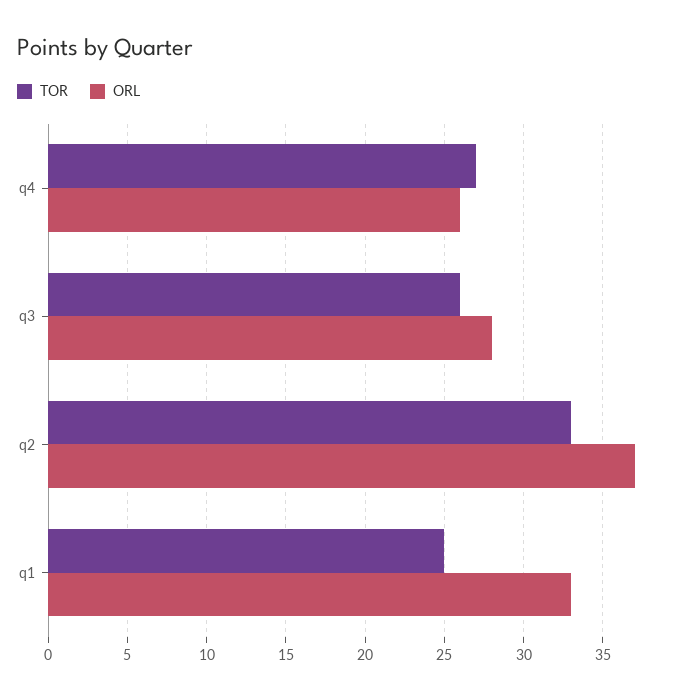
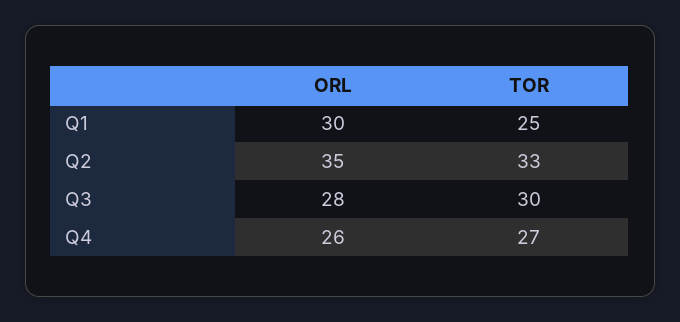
TOR, q3: 26 -> 30
ORL, q2: 37 -> 35
ORL, q1: 33 -> 30

